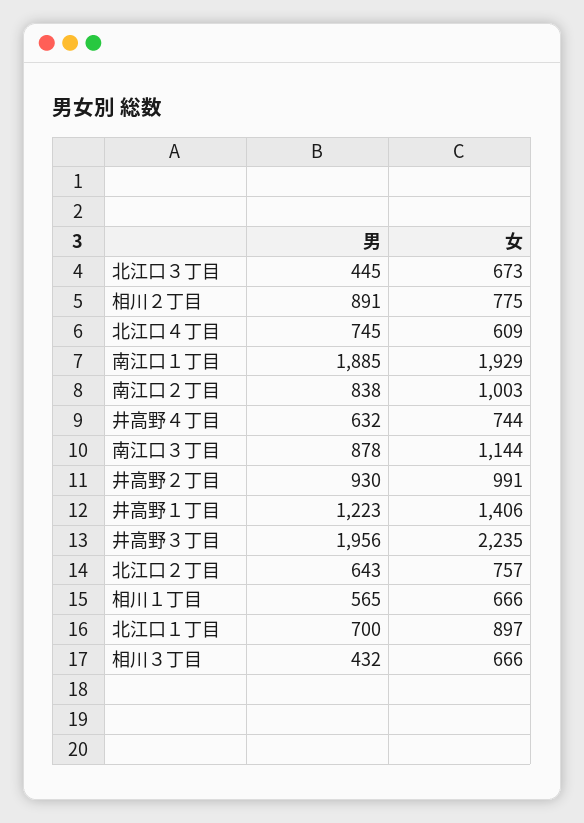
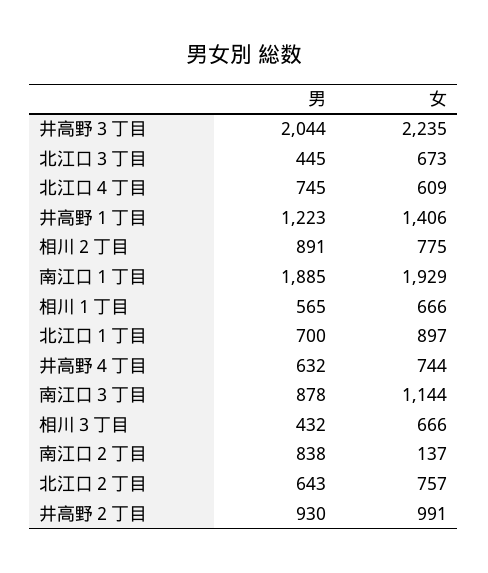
女, 南江口２丁目: 1003 -> 137
男, 井高野３丁目: 1956 -> 2044

